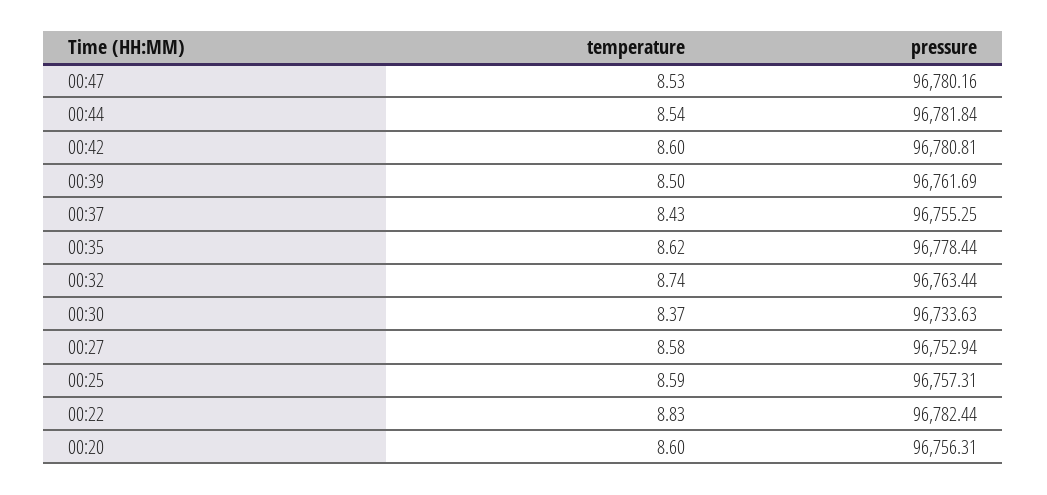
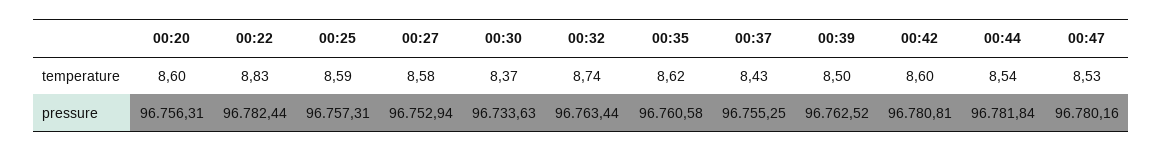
pressure, 00:39: 96761.69 -> 96762.52
pressure, 00:35: 96778.44 -> 96760.58

